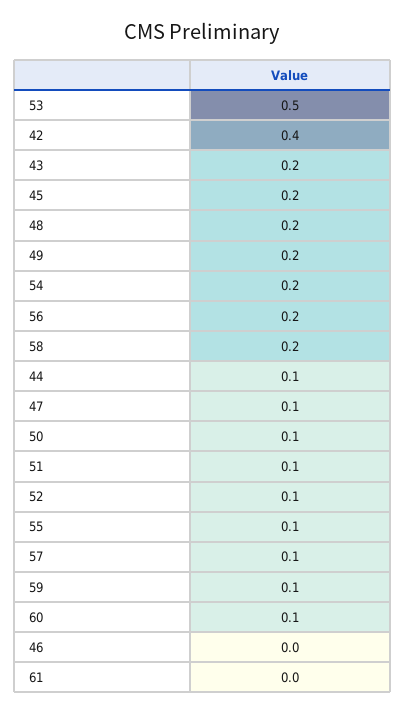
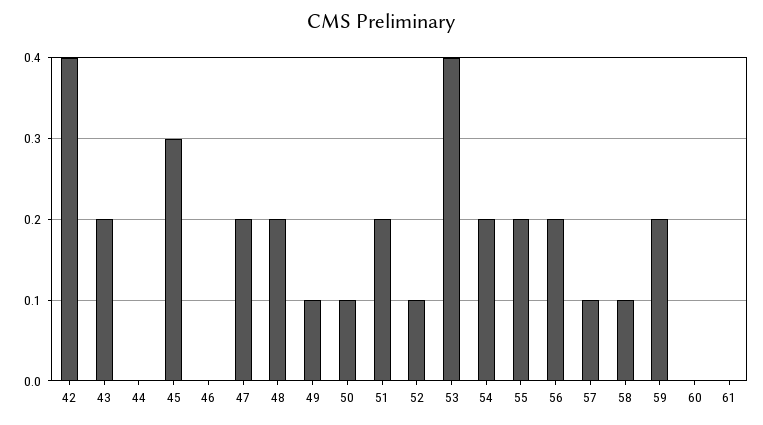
53: 0.5 -> 0.4
45: 0.2 -> 0.3
49: 0.2 -> 0.1
58: 0.2 -> 0.1
44: 0.1 -> 0
47: 0.1 -> 0.2
51: 0.1 -> 0.2
55: 0.1 -> 0.2
59: 0.1 -> 0.2
60: 0.1 -> 0

